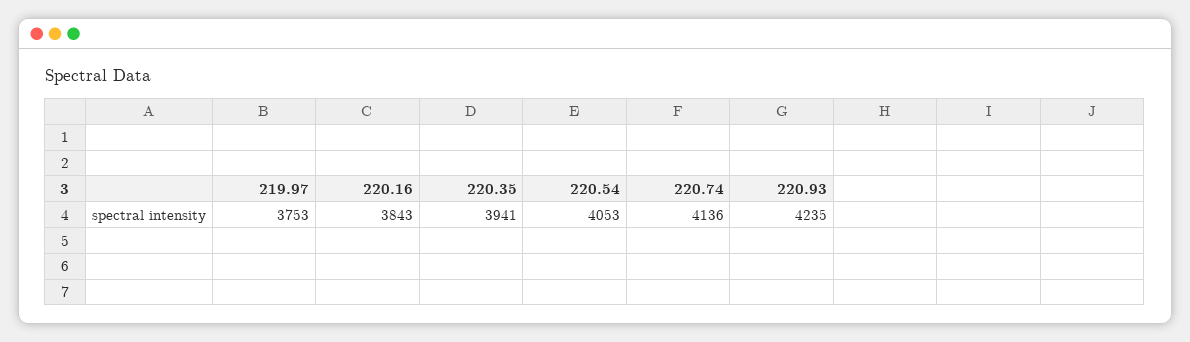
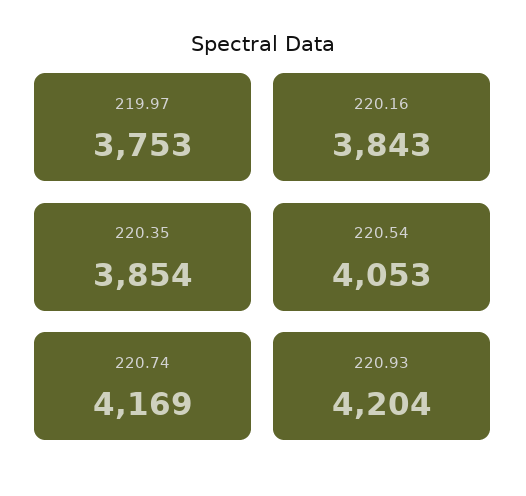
220.35: 3941 -> 3854
220.74: 4136 -> 4169
220.93: 4235 -> 4204

